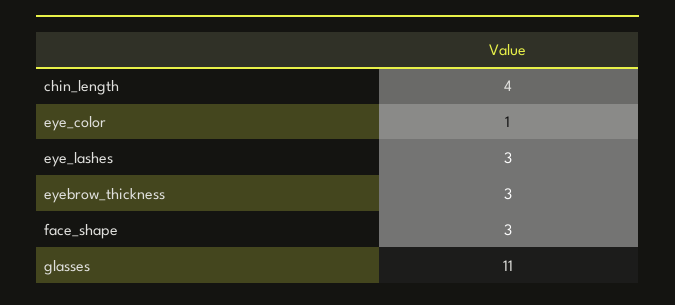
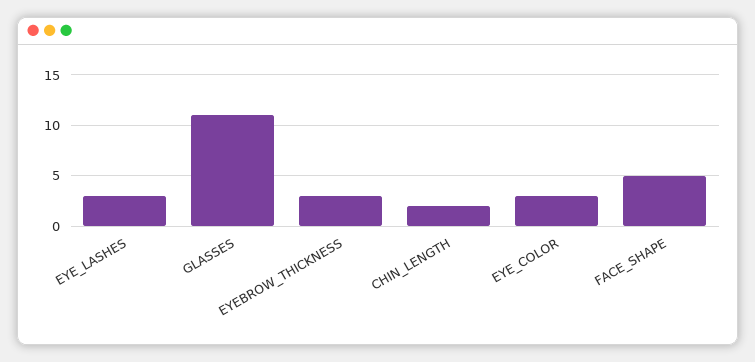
chin_length: 4 -> 2
eye_color: 1 -> 3
face_shape: 3 -> 5

